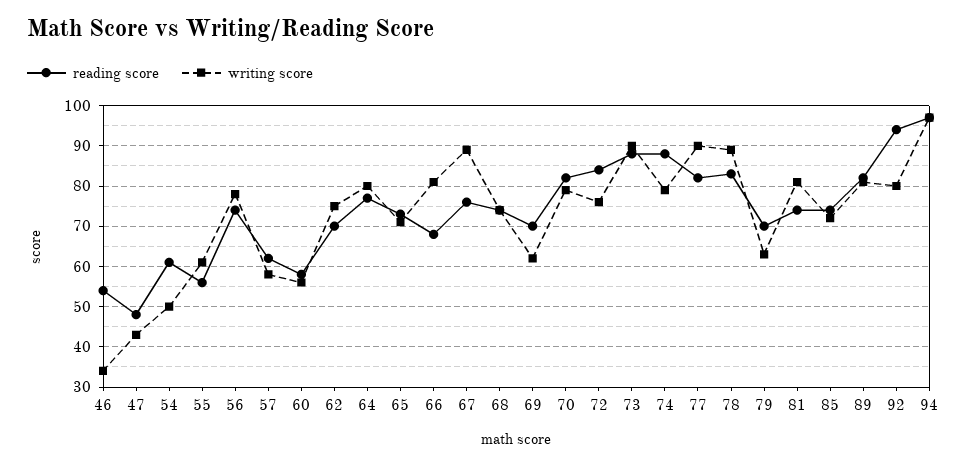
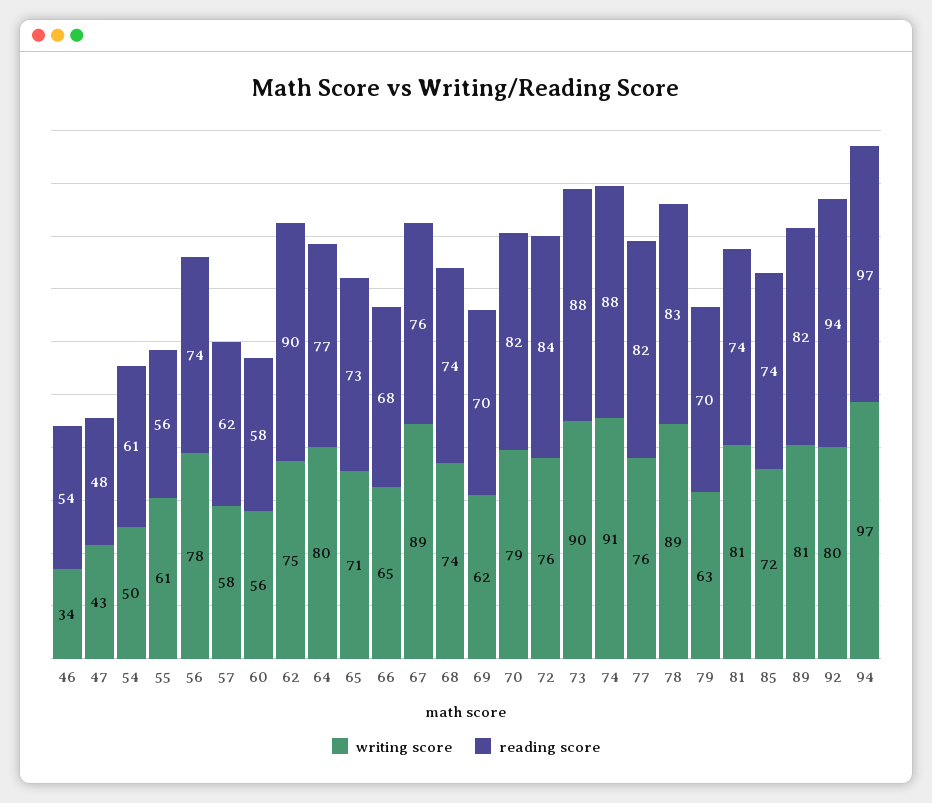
reading score, 62: 70 -> 90
writing score, 66: 80 -> 65
writing score, 74: 80 -> 91
writing score, 77: 90 -> 76

